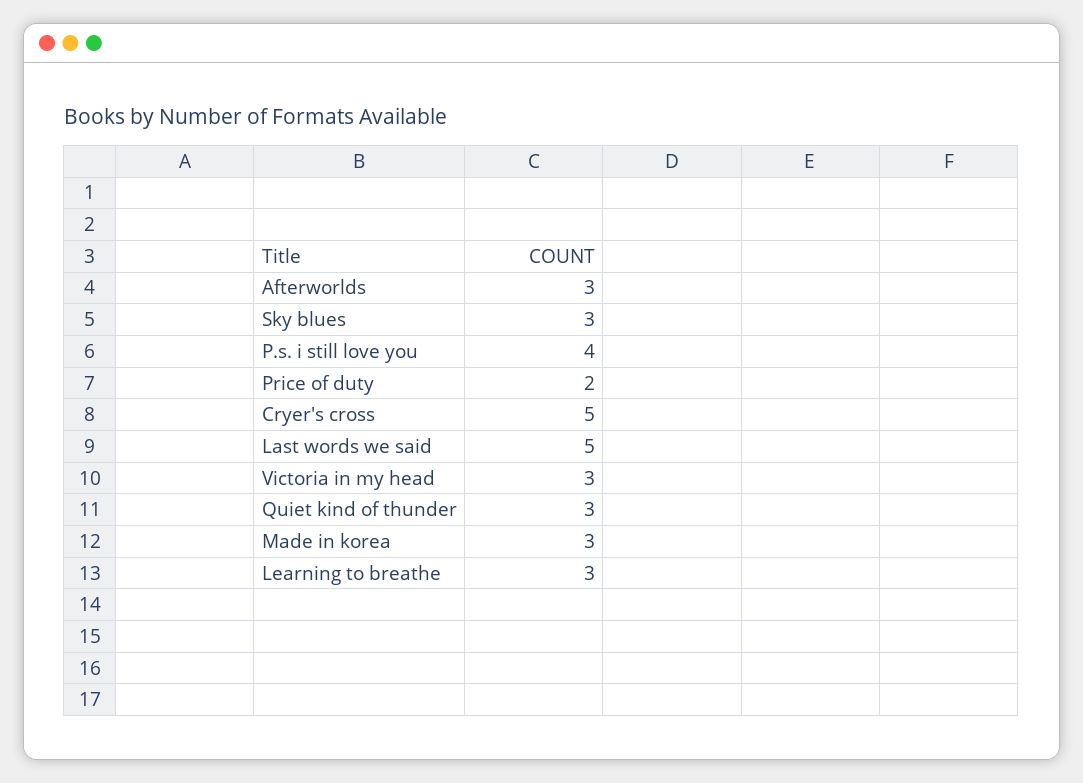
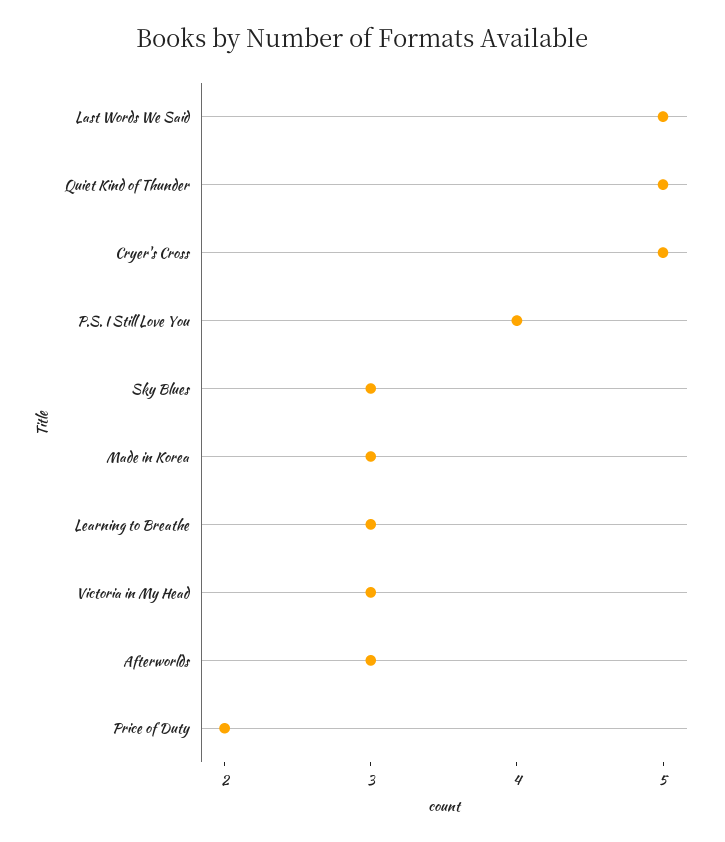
Quiet kind of thunder: 3 -> 5

